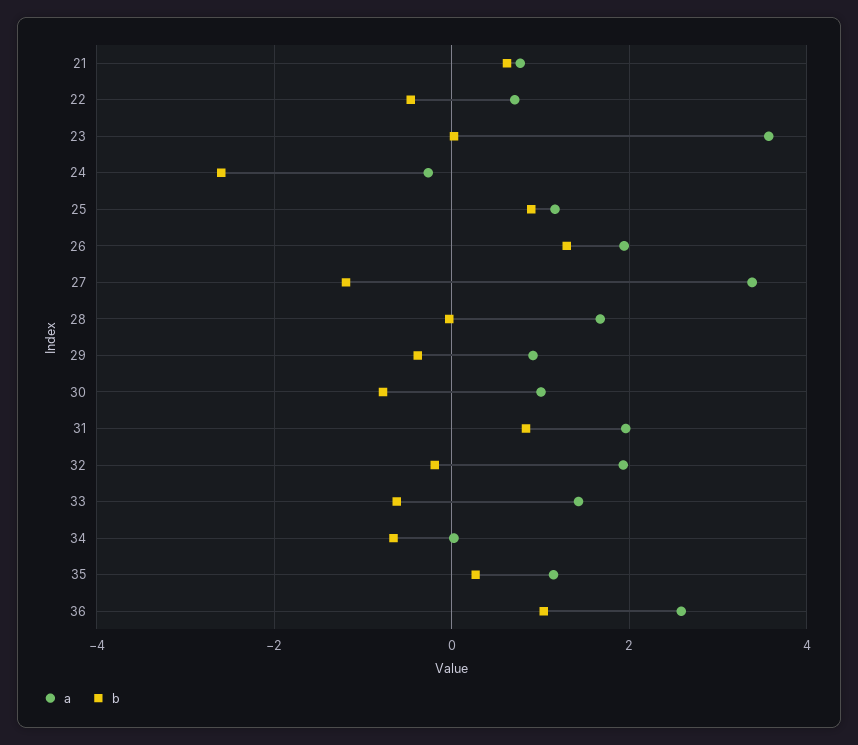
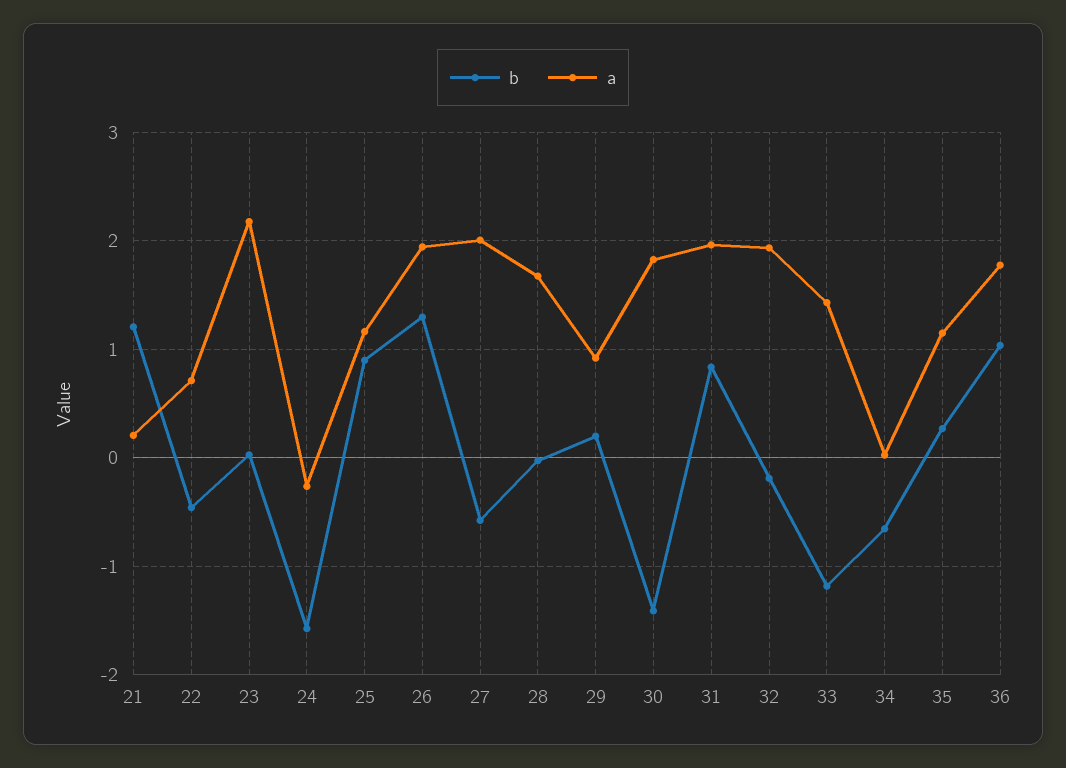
a, 21: 0.8 -> 0.2
b, 21: 0.6 -> 1.2
a, 23: 3.6 -> 2.2
b, 24: -2.6 -> -1.6
a, 27: 3.4 -> 2
b, 27: -1.2 -> -0.6
b, 29: -0.4 -> 0.2
a, 30: 1 -> 1.8
b, 30: -0.8 -> -1.4
b, 33: -0.6 -> -1.2
a, 36: 2.6 -> 1.8

